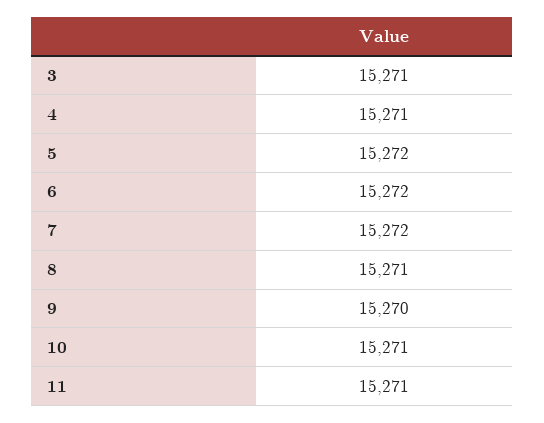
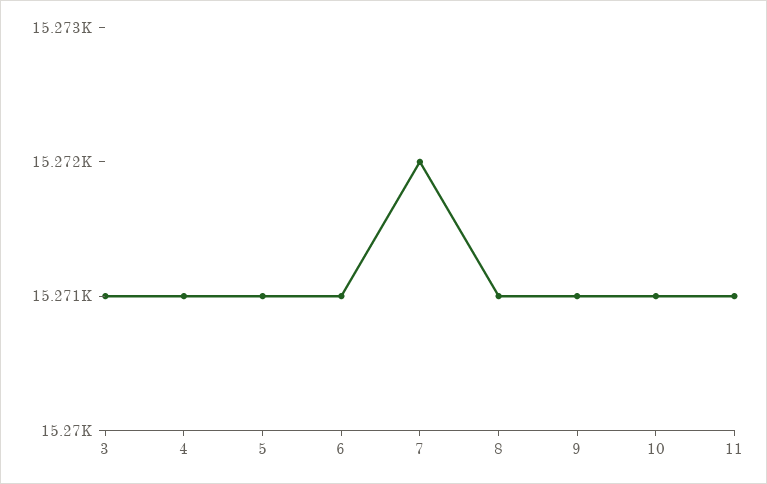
5: 15272 -> 15271
6: 15272 -> 15271
9: 15270 -> 15271

